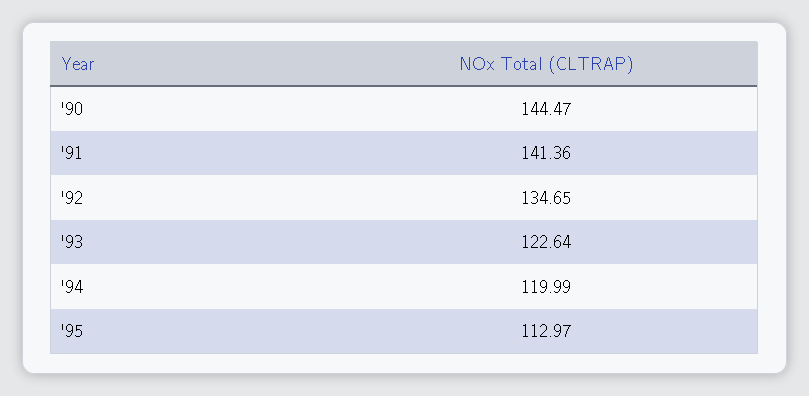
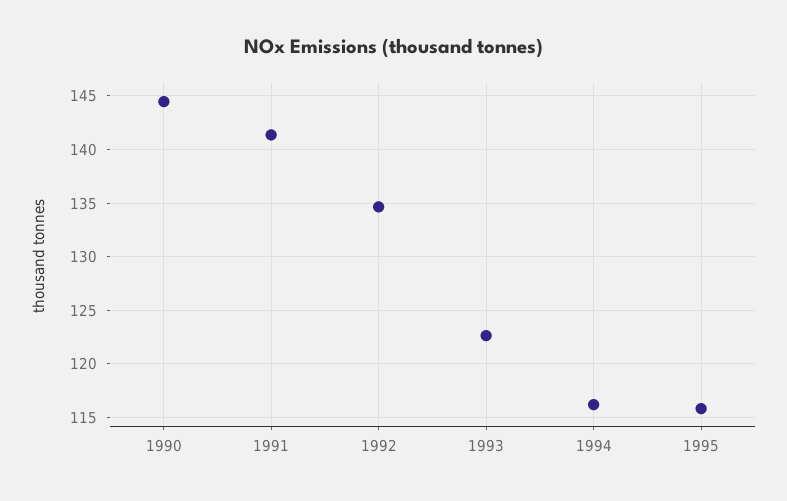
'94: 119.99 -> 116
'95: 112.97 -> 116

